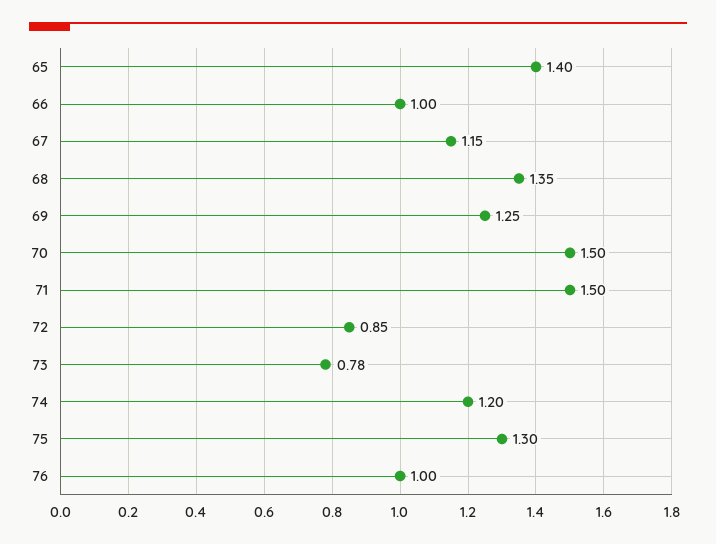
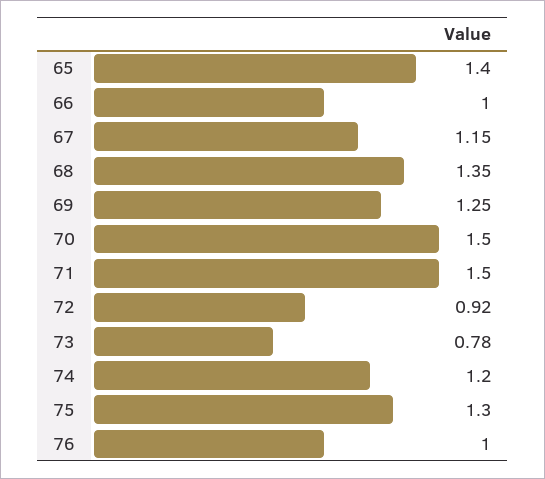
72: 0.85 -> 0.92

